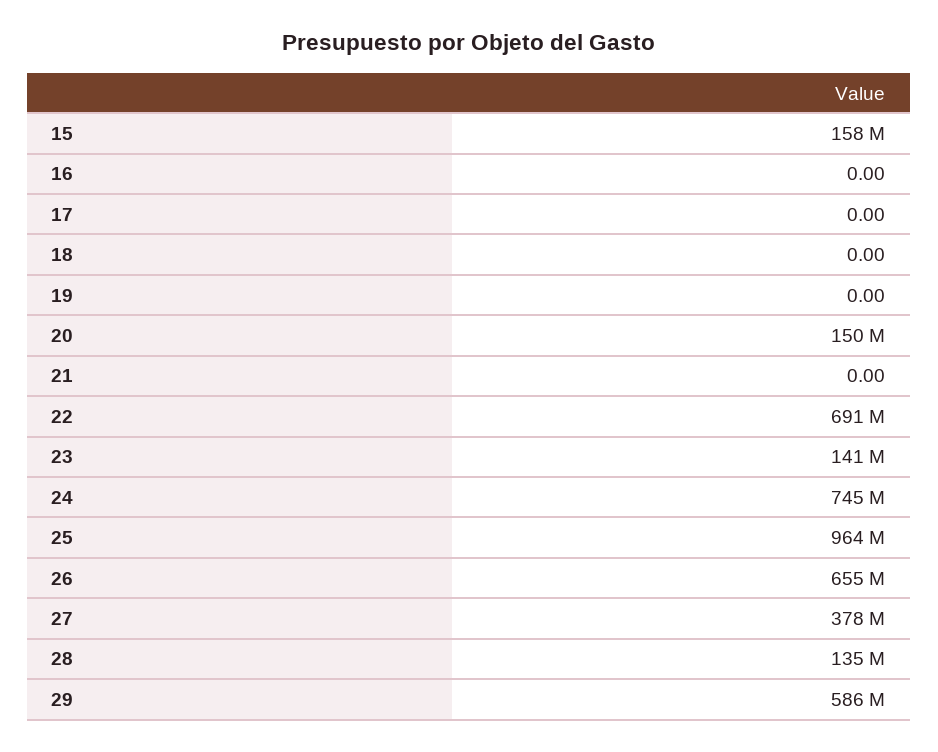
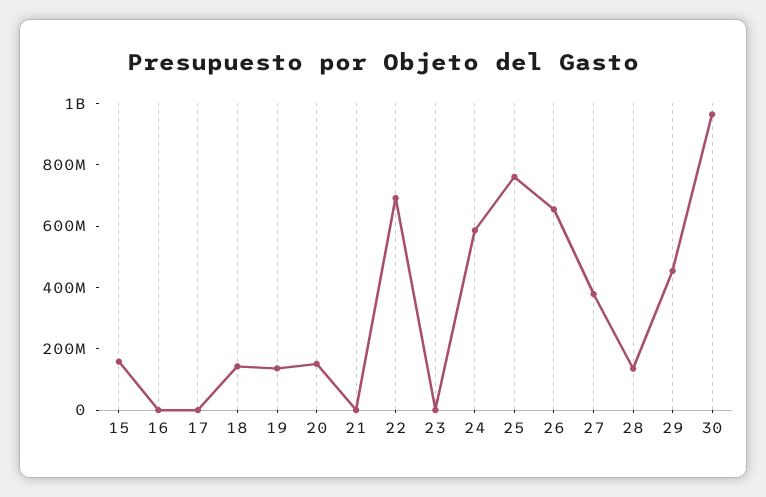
18: 0 -> 150000000
19: 0 -> 150000000
23: 141000000 -> 0
24: 745000000 -> 600000000
25: 964000000 -> 750000000
29: 586000000 -> 450000000
30: none -> 950000000

